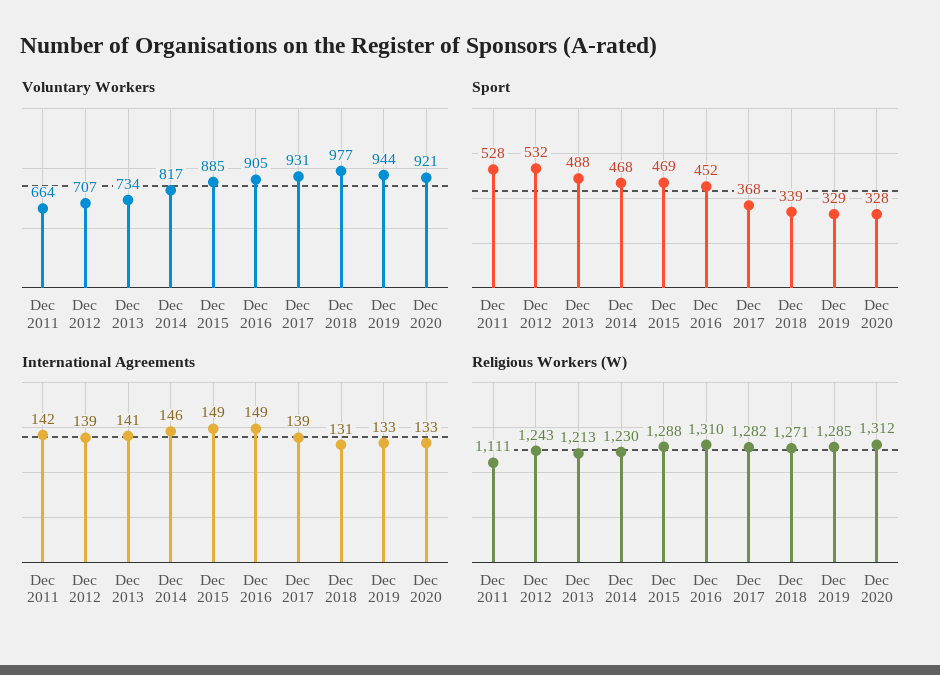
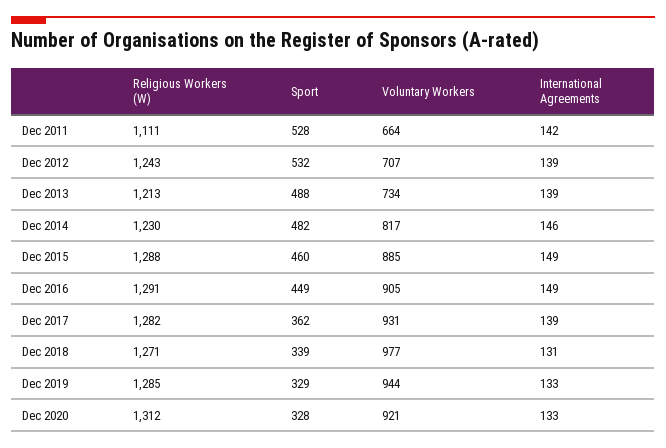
Sport, Dec 2014: 468 -> 482
Sport, Dec 2015: 469 -> 460
Sport, Dec 2016: 452 -> 449
Sport, Dec 2017: 368 -> 362
International Agreements, Dec 2013: 141 -> 139
Religious Workers (W), Dec 2016: 1310 -> 1291

